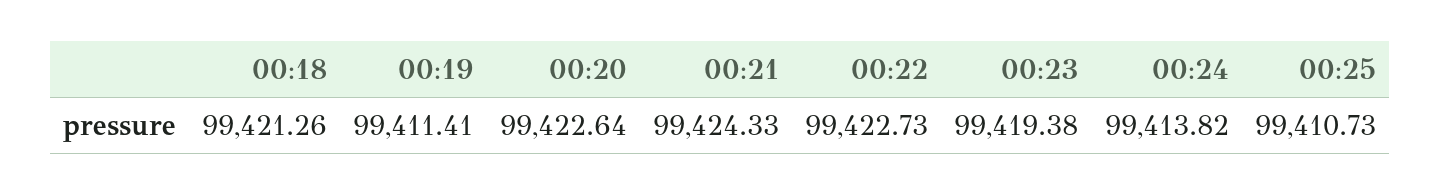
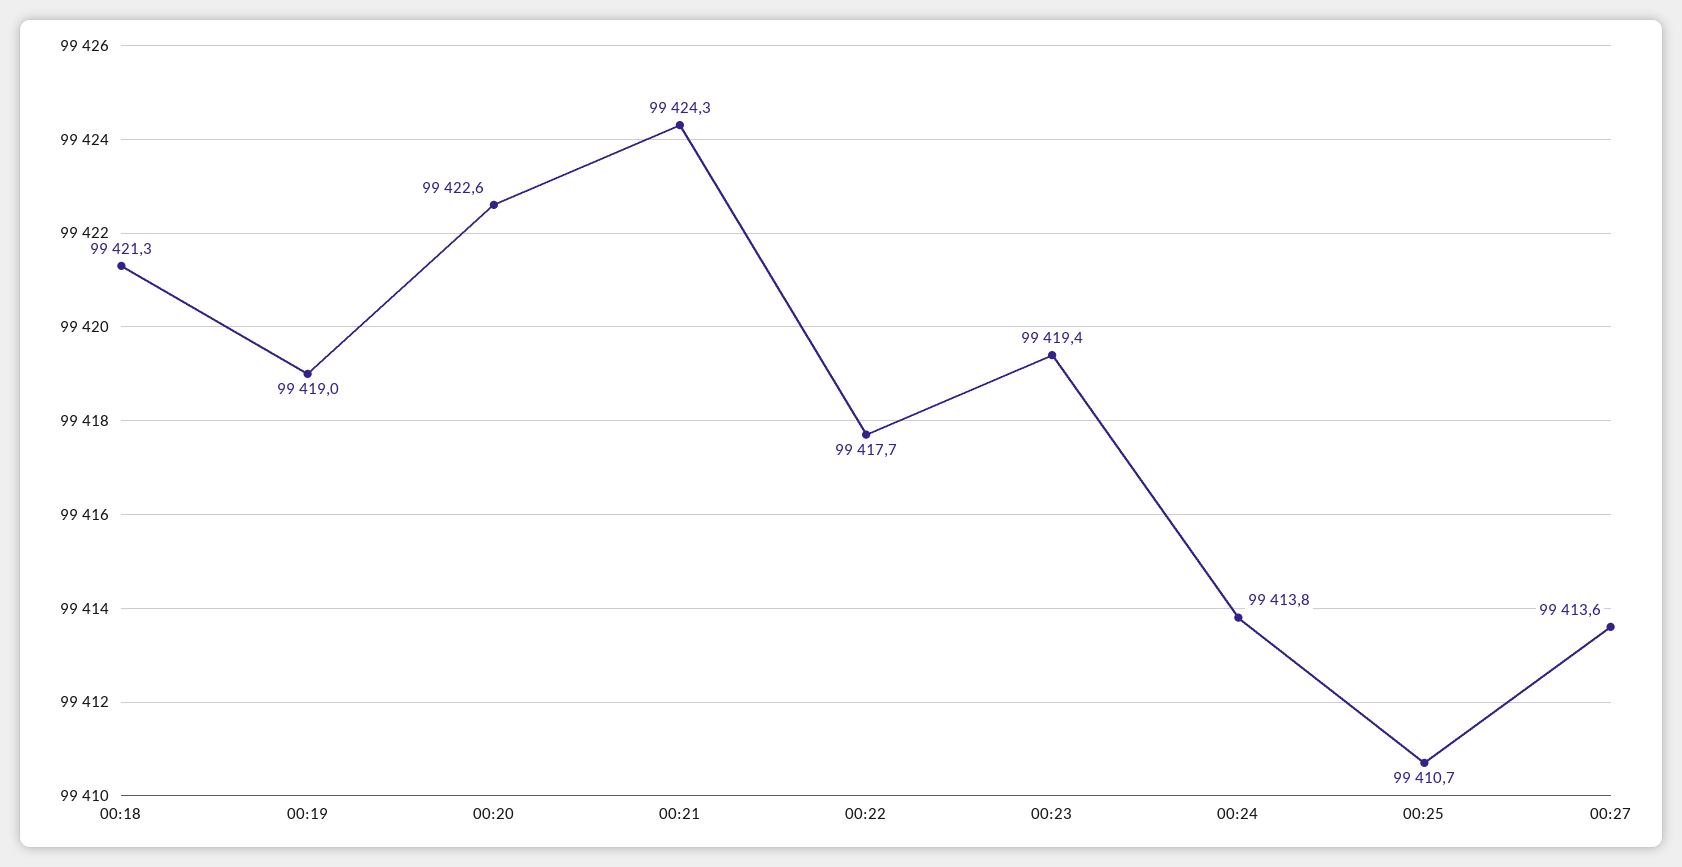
00:19: 99411.41 -> 99419
00:22: 99422.73 -> 99417.7
00:27: none -> 99413.6

